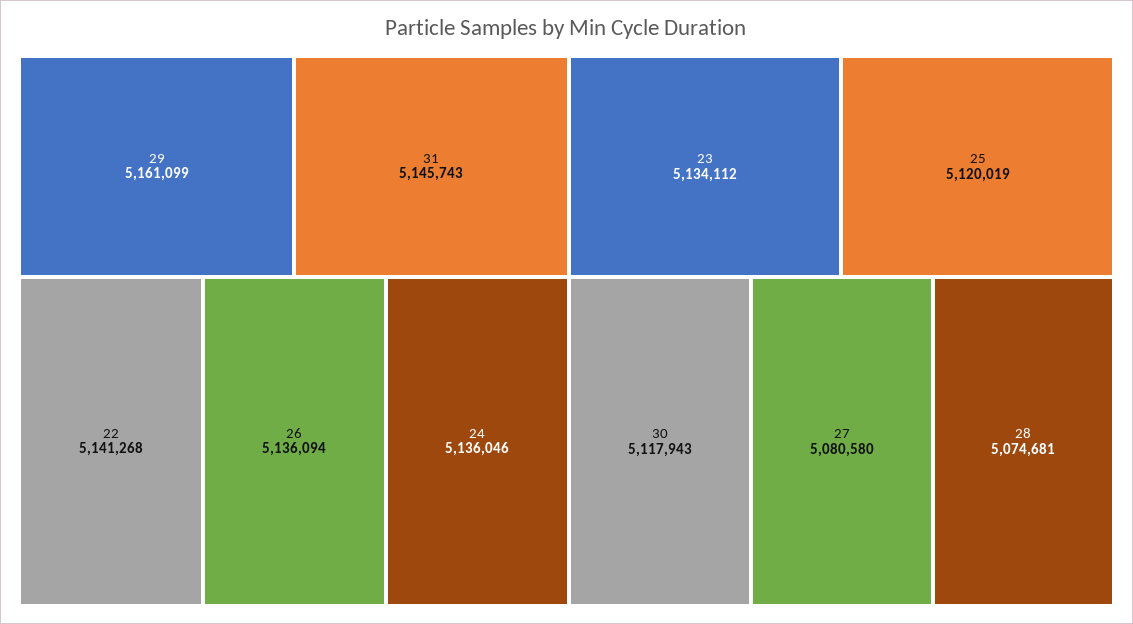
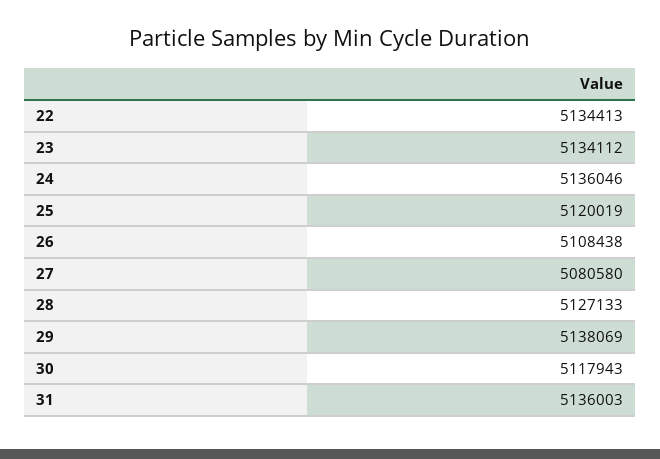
29: 5161099 -> 5138069
31: 5145743 -> 5136003
22: 5141268 -> 5134413
26: 5136094 -> 5108438
28: 5074681 -> 5127133

